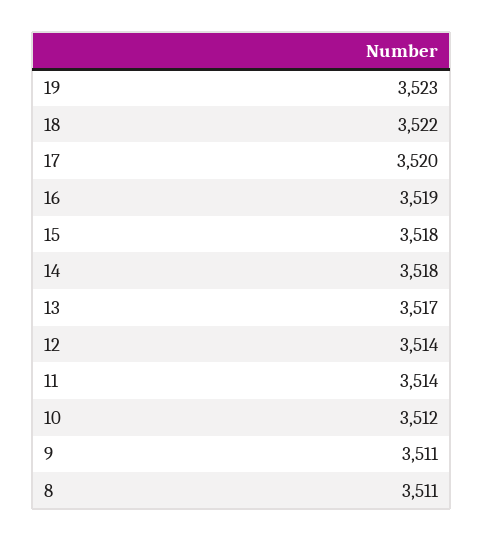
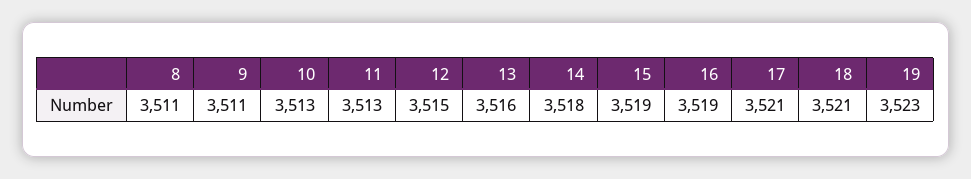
18: 3522 -> 3521
17: 3520 -> 3521
15: 3518 -> 3519
13: 3517 -> 3516
12: 3514 -> 3515
11: 3514 -> 3513
10: 3512 -> 3513

